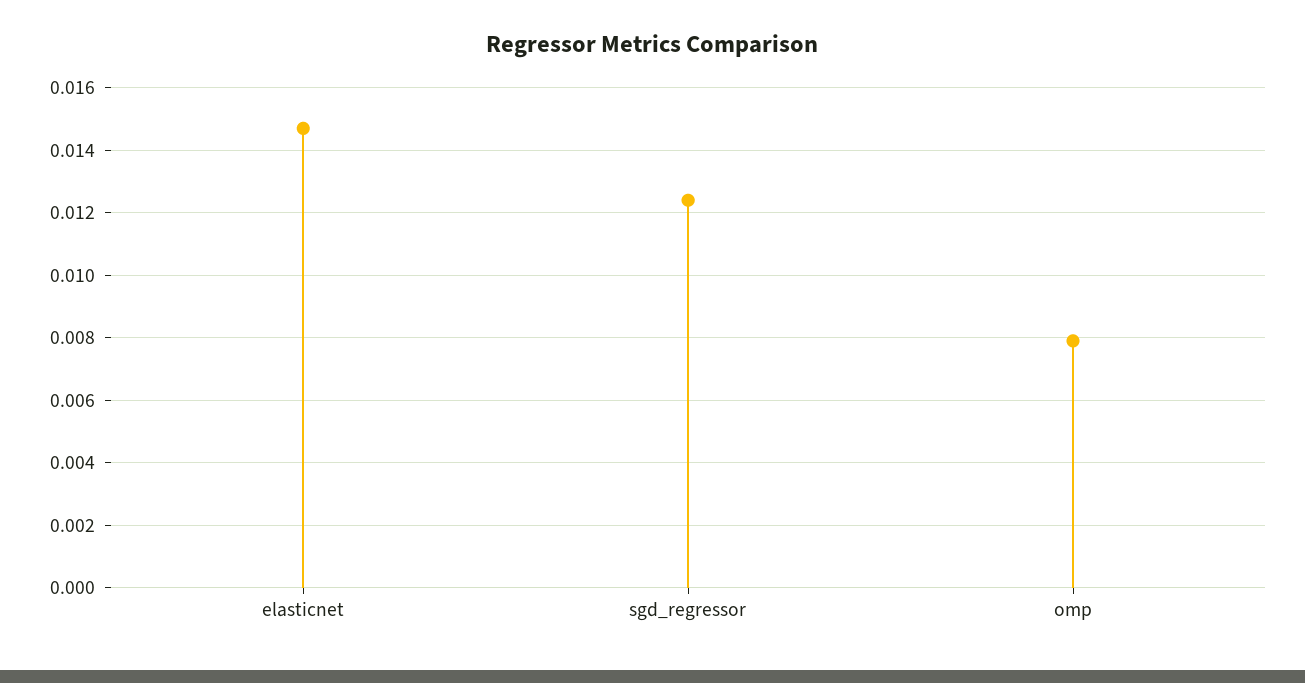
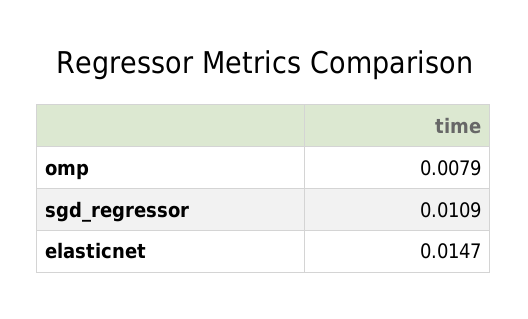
sgd_regressor: 0.0125 -> 0.0109

